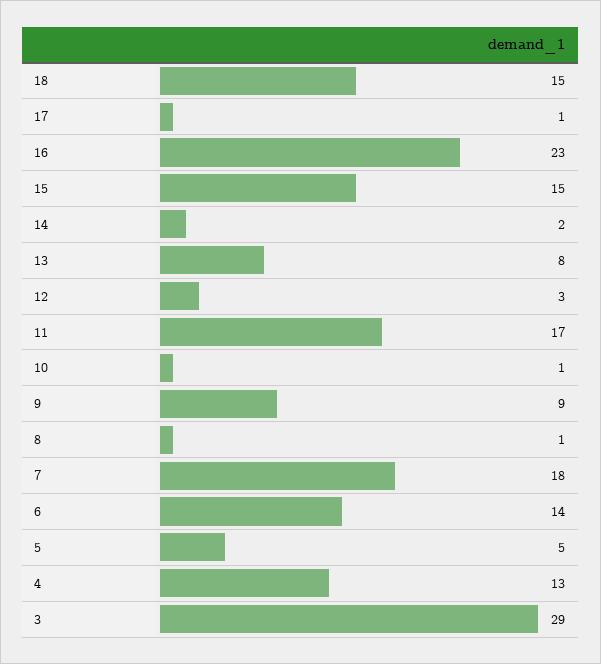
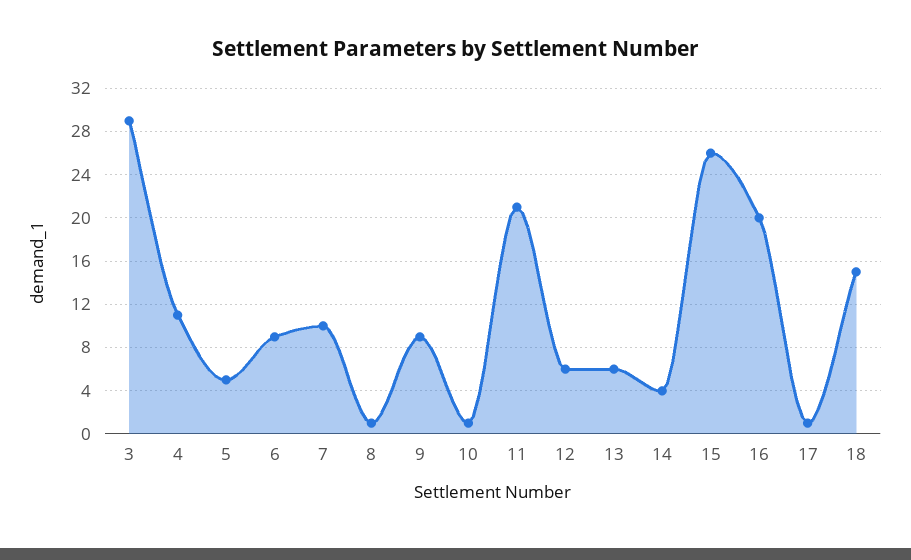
16: 23 -> 20
15: 15 -> 26
14: 2 -> 4
13: 8 -> 6
12: 3 -> 6
11: 17 -> 21
7: 18 -> 10
6: 14 -> 9
4: 13 -> 11

